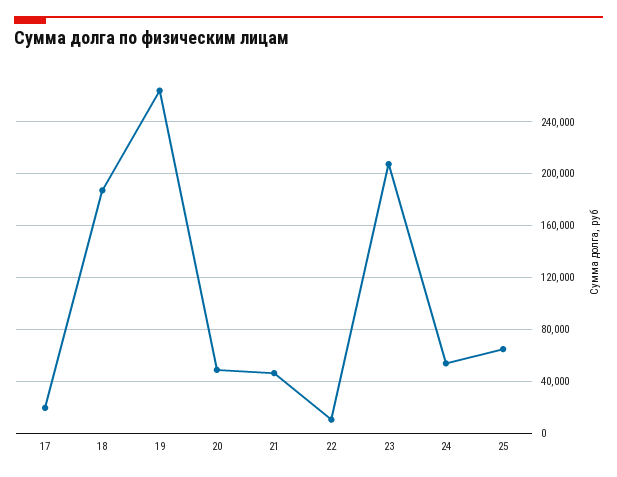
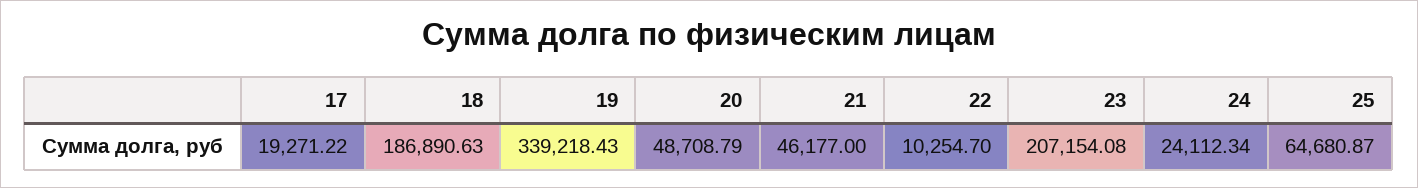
19: 265000 -> 339218.43
24: 55000 -> 24112.34

